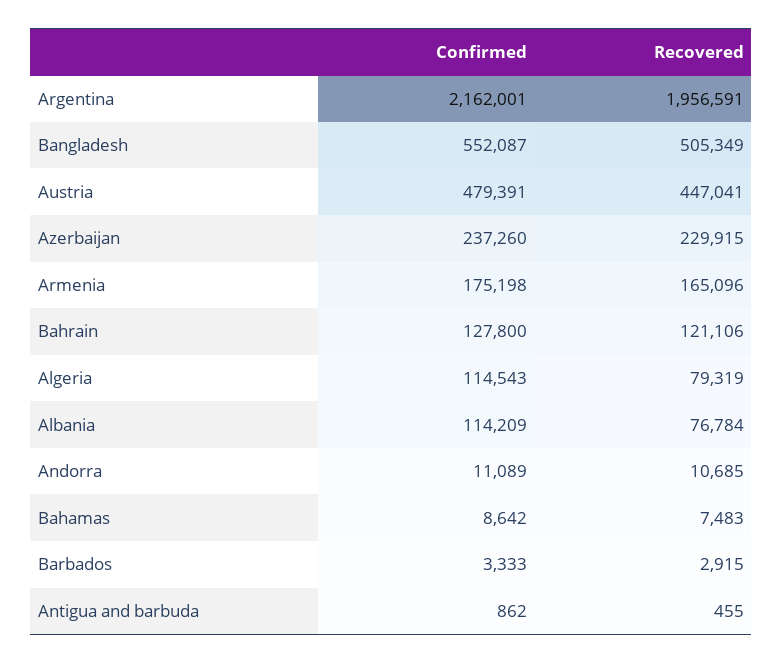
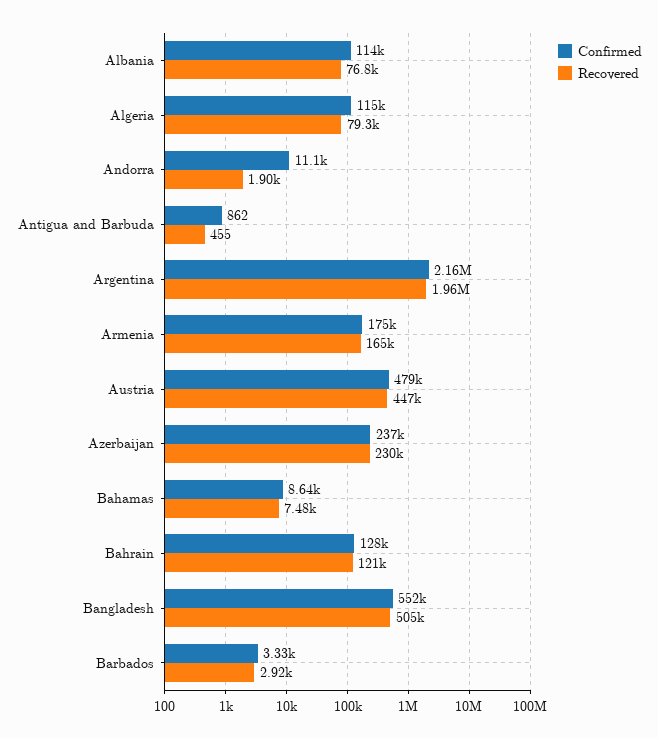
Recovered, Andorra: 10685 -> 1900

